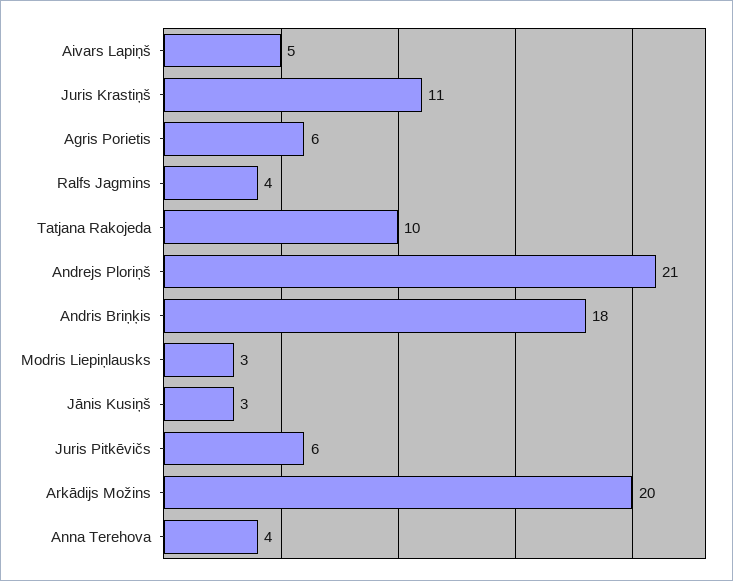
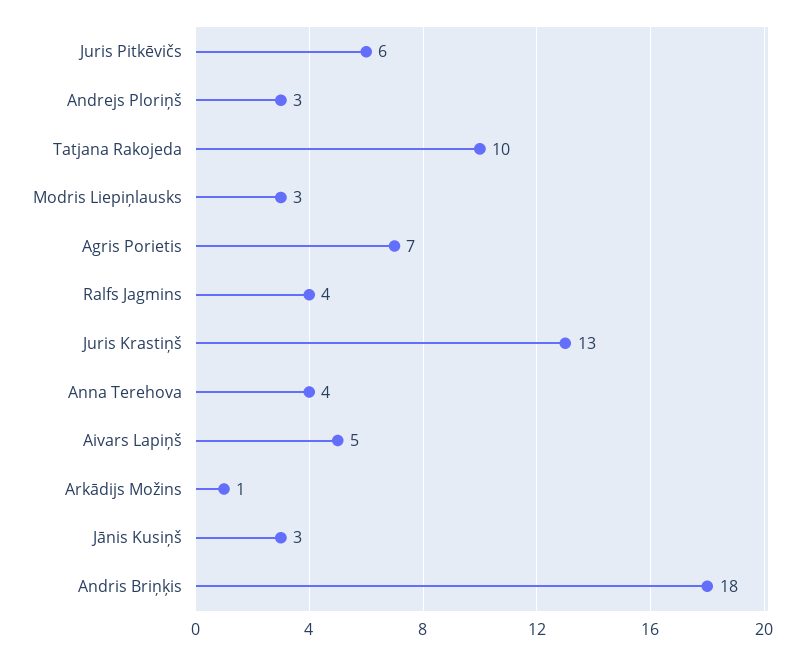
Juris Krastiņš: 11 -> 13
Agris Porietis: 6 -> 7
Andrejs Ploriņš: 21 -> 3
Arkādijs Možins: 20 -> 1

